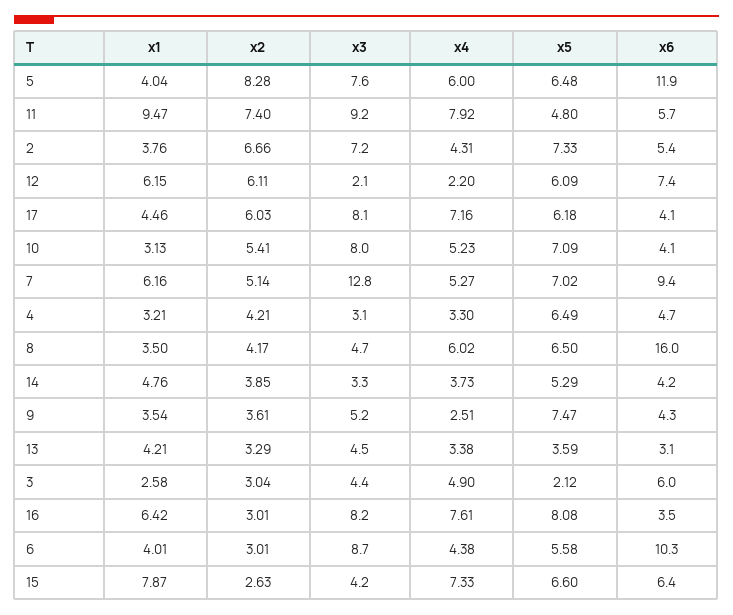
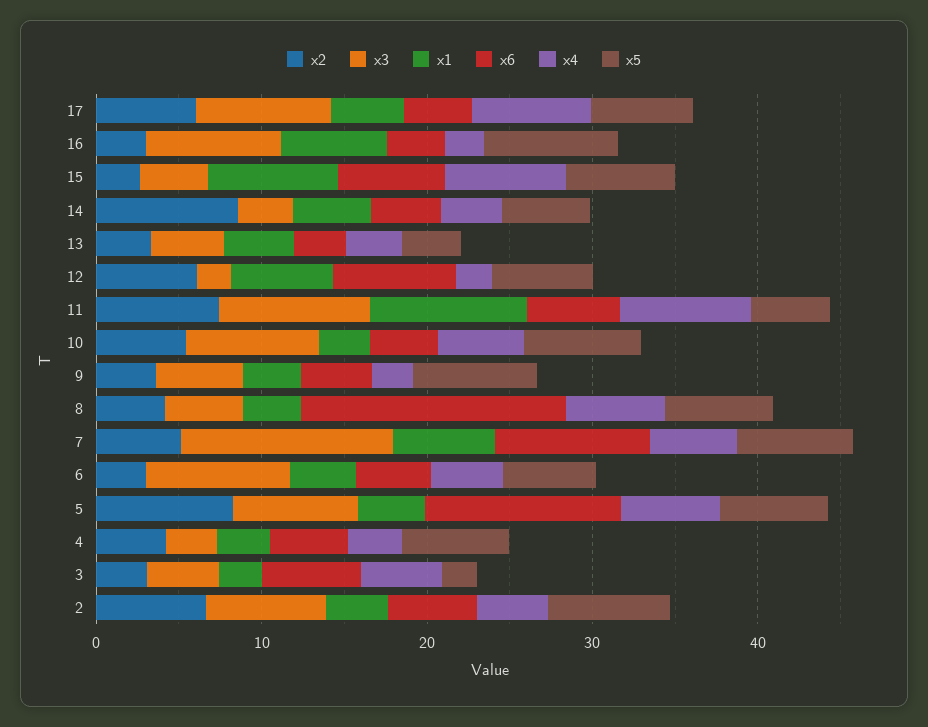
x2, 14: 3.85 -> 8
x4, 16: 7.61 -> 2
x6, 6: 10.3 -> 4

